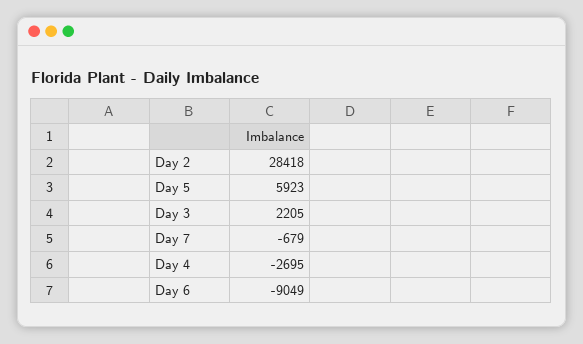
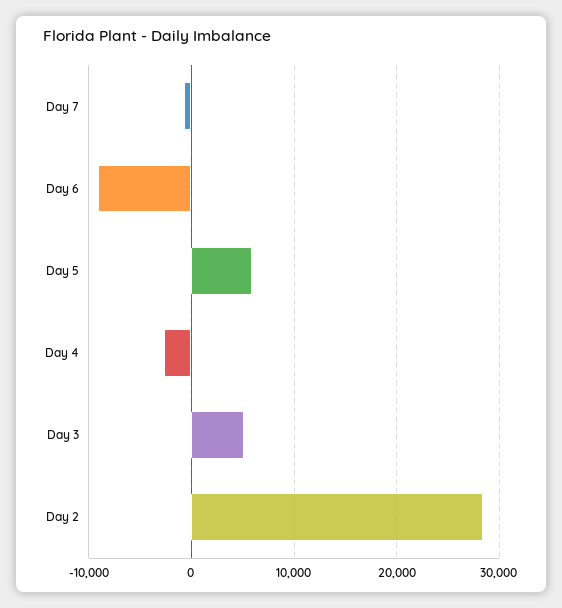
Day 3: 2205 -> 5000

